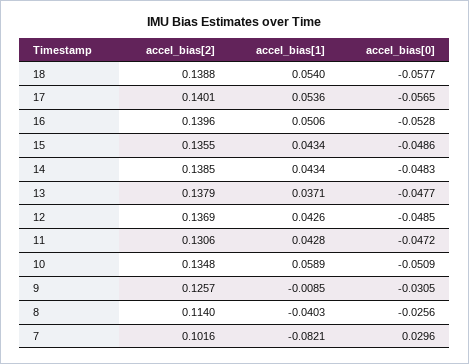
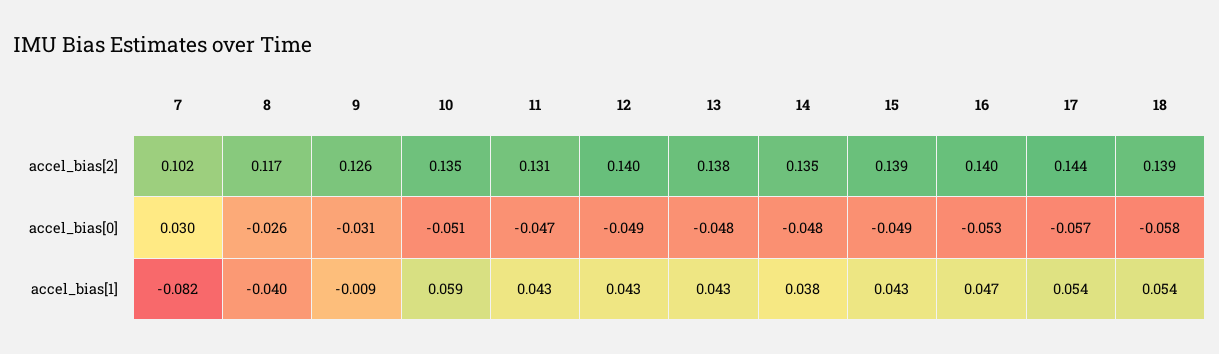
accel_bias[2], 17: 0.1401 -> 0.144
accel_bias[1], 16: 0.0506 -> 0.047
accel_bias[2], 15: 0.1355 -> 0.139
accel_bias[2], 14: 0.1385 -> 0.135
accel_bias[1], 14: 0.0434 -> 0.038
accel_bias[1], 13: 0.0371 -> 0.043
accel_bias[2], 12: 0.1369 -> 0.14
accel_bias[2], 8: 0.114 -> 0.117

